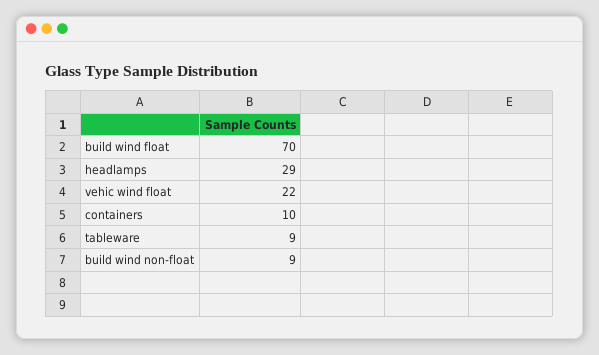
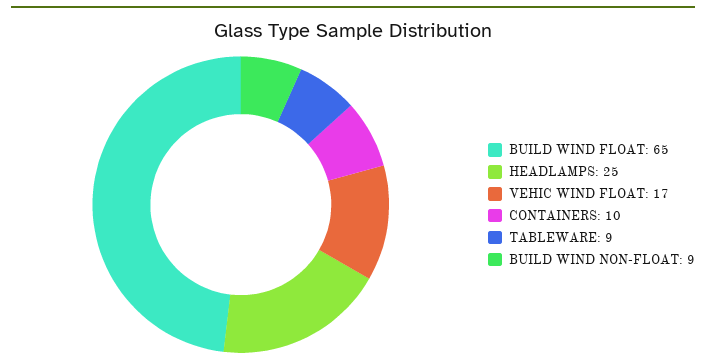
build wind float: 70 -> 65
headlamps: 29 -> 25
vehic wind float: 22 -> 17

